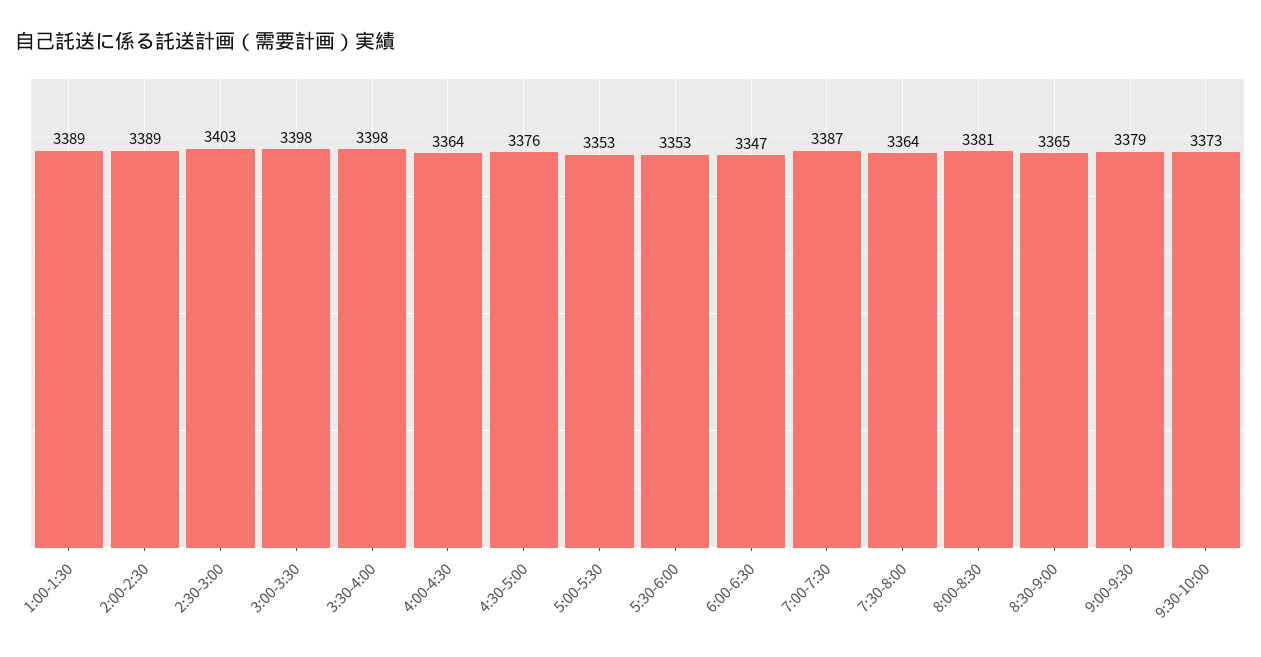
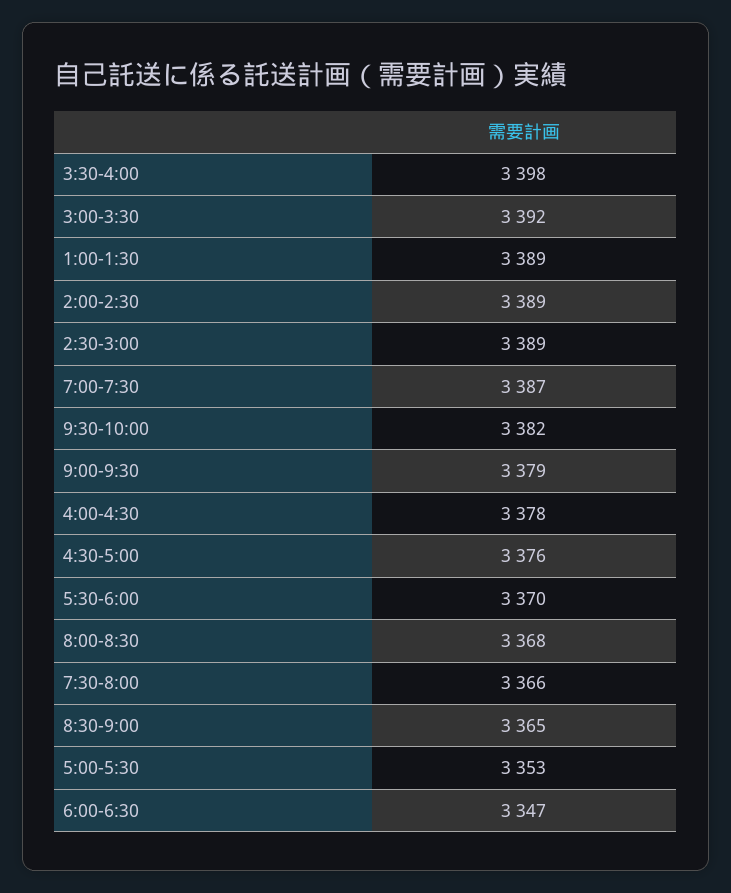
2:30-3:00: 3403 -> 3389
3:00-3:30: 3398 -> 3392
4:00-4:30: 3364 -> 3378
5:30-6:00: 3353 -> 3370
7:30-8:00: 3364 -> 3366
8:00-8:30: 3381 -> 3368
9:30-10:00: 3373 -> 3382

